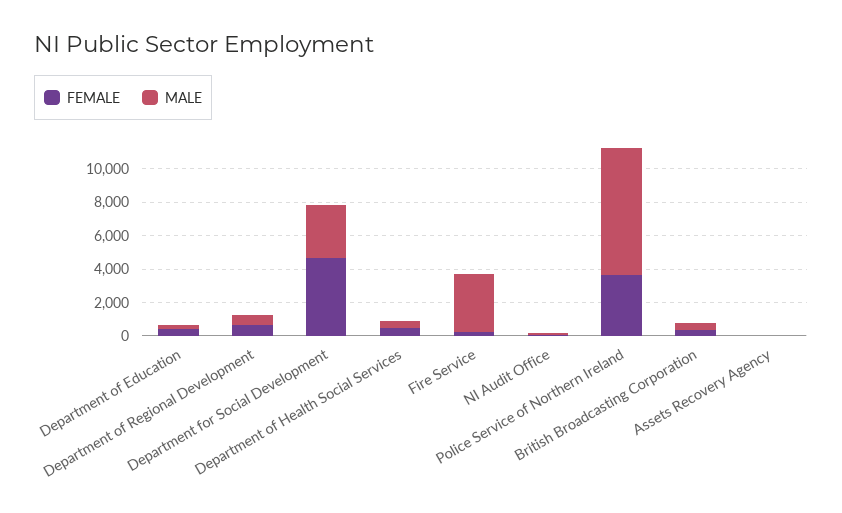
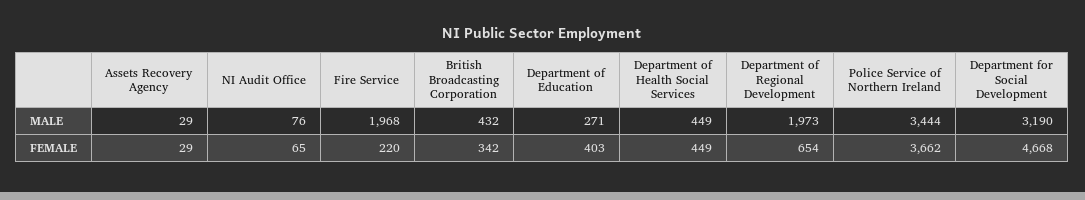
MALE, Department of Regional Development: 500 -> 1973
MALE, Fire Service: 3500 -> 1968
MALE, Police Service of Northern Ireland: 7500 -> 3444

